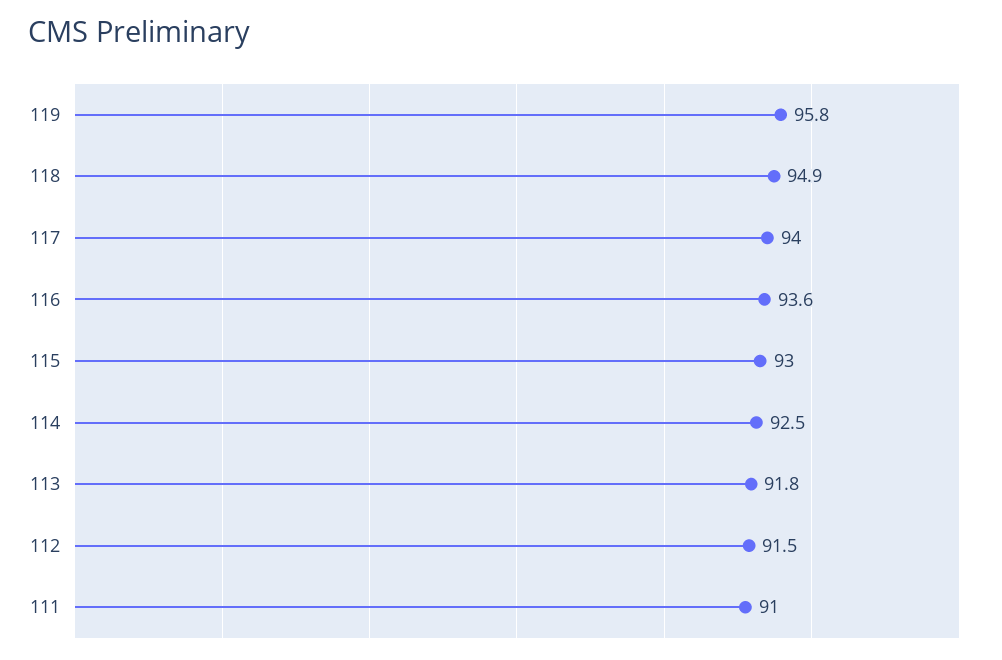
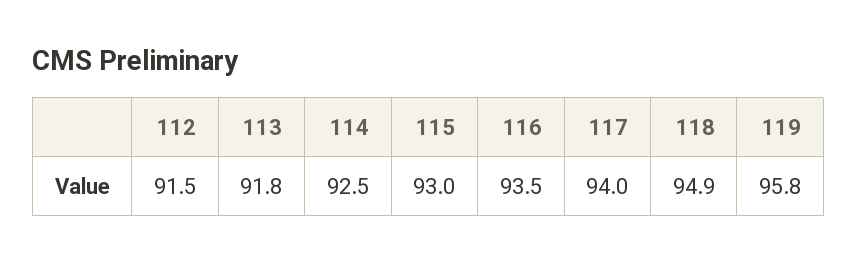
116: 93.6 -> 93.5
111: 91 -> none

